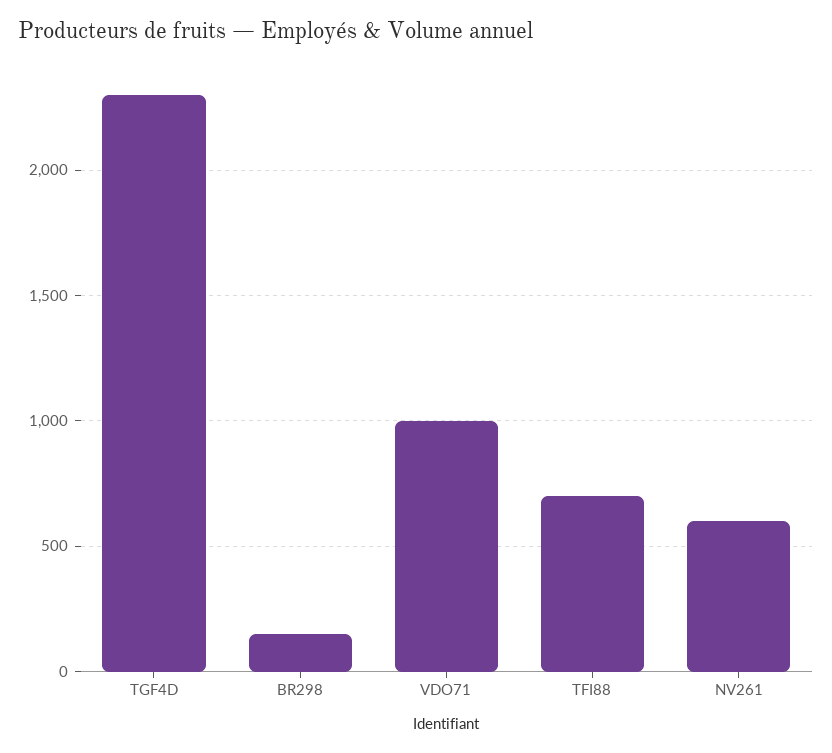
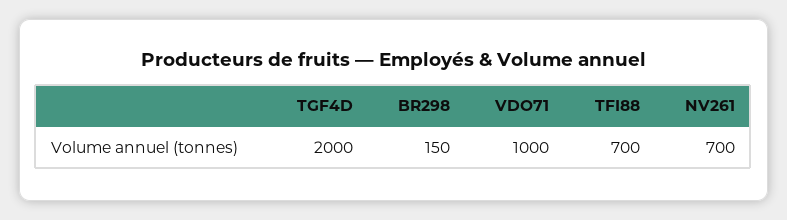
TGF4D: 2300 -> 2000
NV261: 600 -> 700

